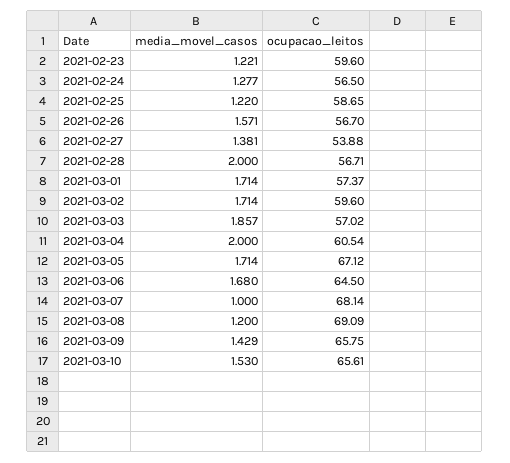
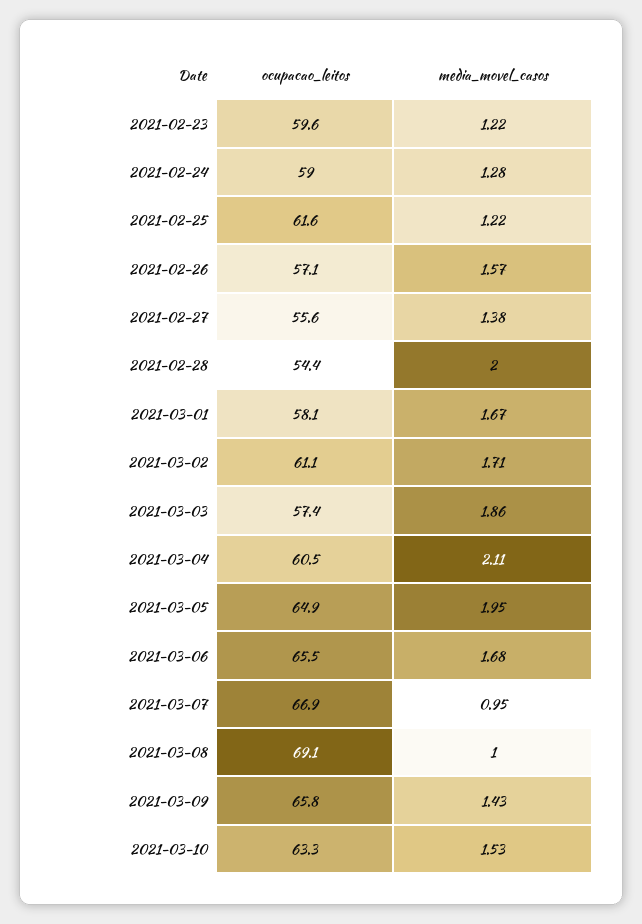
ocupacao_leitos, 2021-02-24: 56.5 -> 59
ocupacao_leitos, 2021-02-25: 58.65 -> 61.6
ocupacao_leitos, 2021-02-26: 56.7 -> 57.1
ocupacao_leitos, 2021-02-27: 53.88 -> 55.6
ocupacao_leitos, 2021-02-28: 56.71 -> 54.4
media_movel_casos, 2021-03-01: 1.714 -> 1.67
ocupacao_leitos, 2021-03-01: 57.37 -> 58.1
ocupacao_leitos, 2021-03-02: 59.6 -> 61.1
ocupacao_leitos, 2021-03-03: 57.02 -> 57.4
media_movel_casos, 2021-03-04: 2 -> 2.11
media_movel_casos, 2021-03-05: 1.714 -> 1.95
ocupacao_leitos, 2021-03-05: 67.12 -> 64.9
ocupacao_leitos, 2021-03-06: 64.5 -> 65.5
media_movel_casos, 2021-03-07: 1 -> 0.95
ocupacao_leitos, 2021-03-07: 68.14 -> 66.9
media_movel_casos, 2021-03-08: 1.2 -> 1
ocupacao_leitos, 2021-03-10: 65.61 -> 63.3

